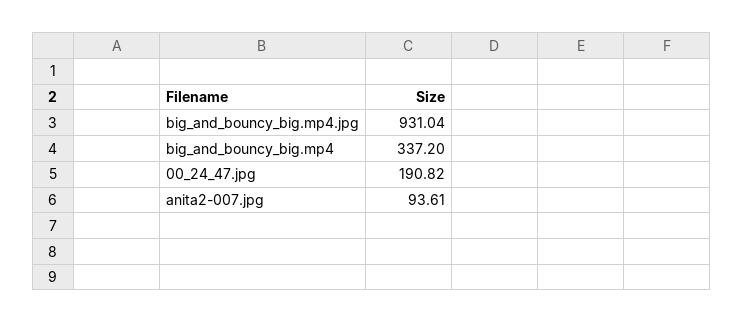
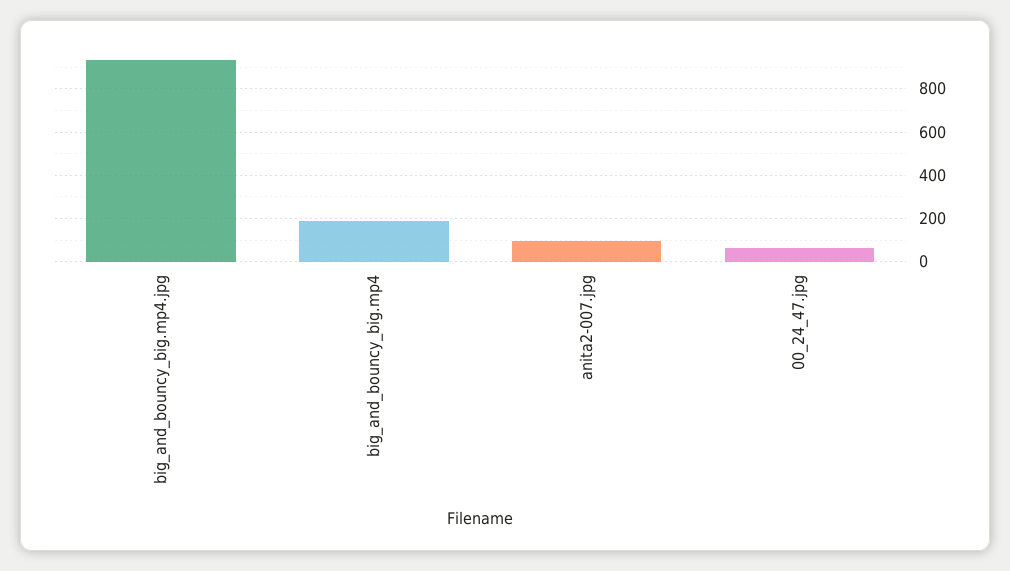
big_and_bouncy_big.mp4: 337.2 -> 200
00_24_47.jpg: 190.82 -> 50

